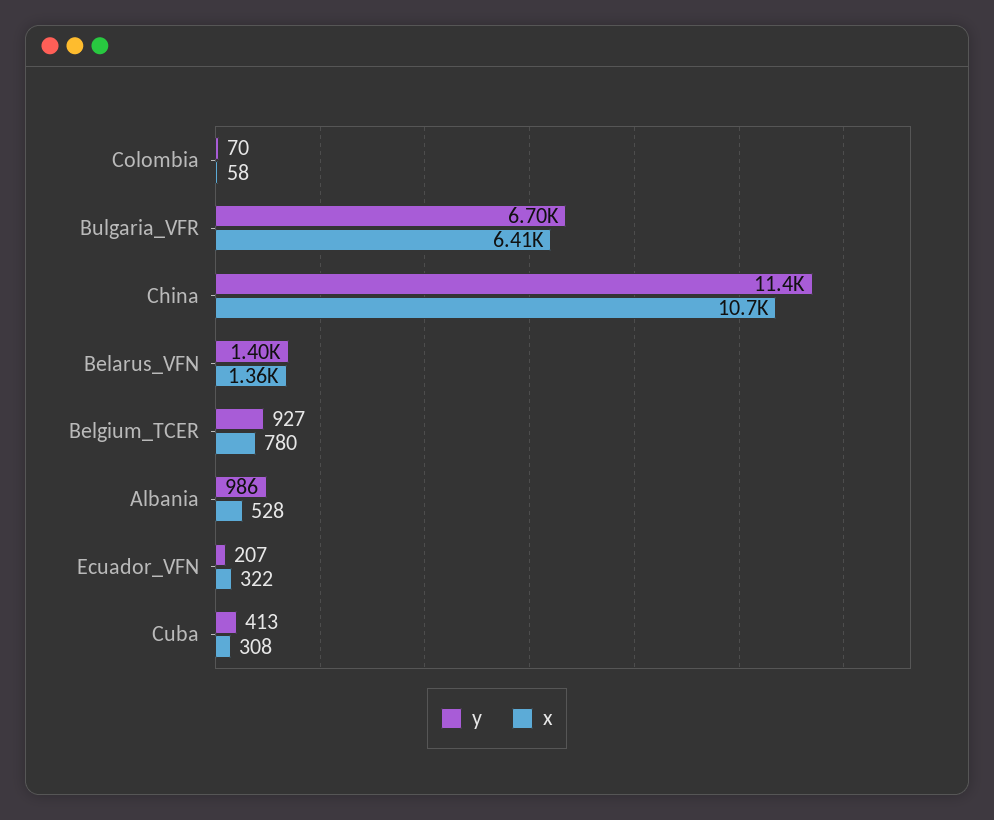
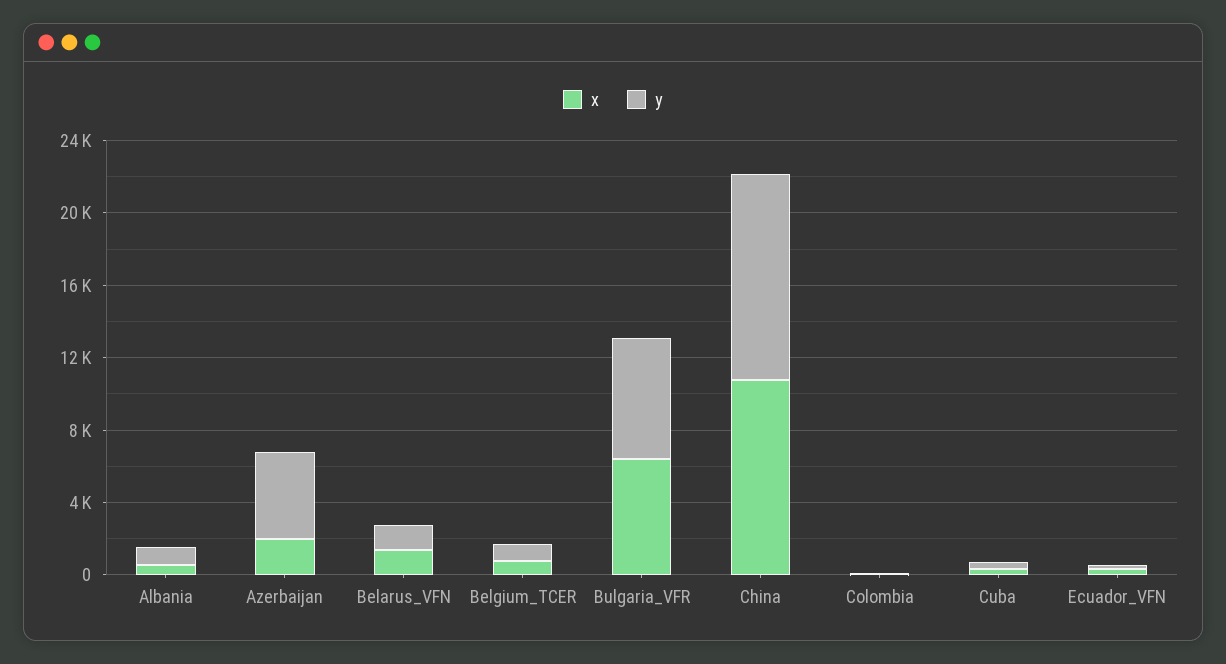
x, Azerbaijan: none -> 2000
y, Azerbaijan: none -> 5000

